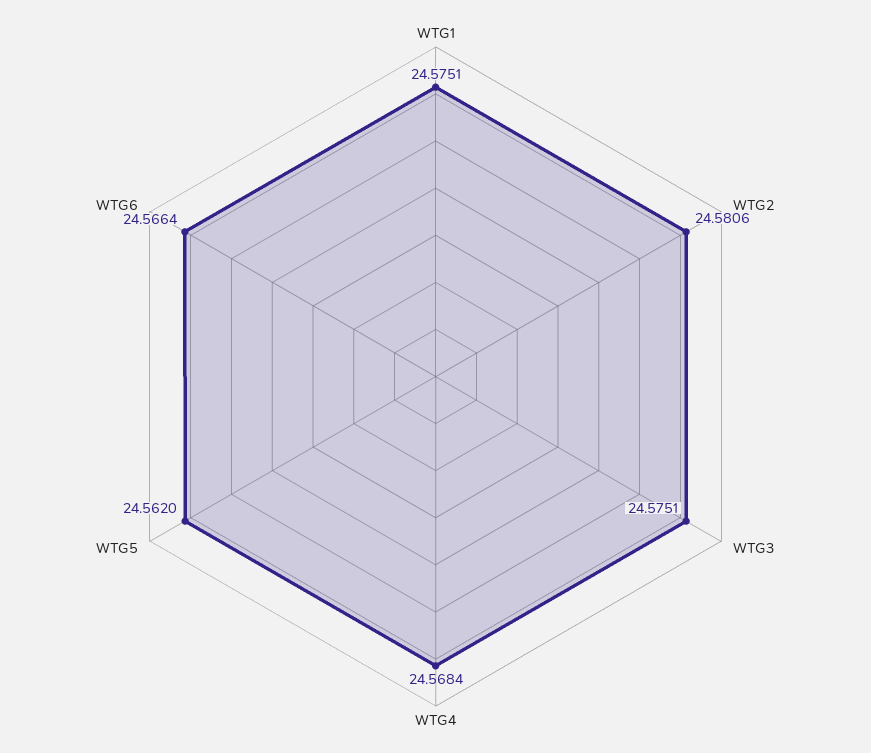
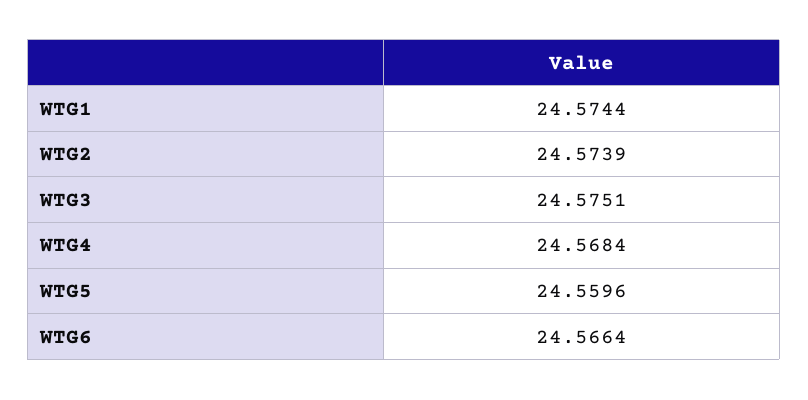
WTG1: 24.5751 -> 24.5744
WTG2: 24.5806 -> 24.5739
WTG5: 24.562 -> 24.5596

